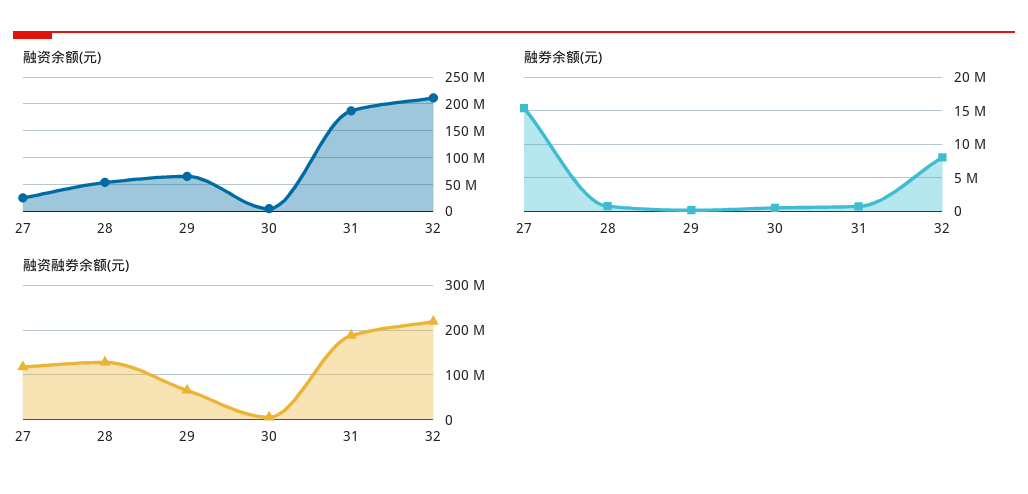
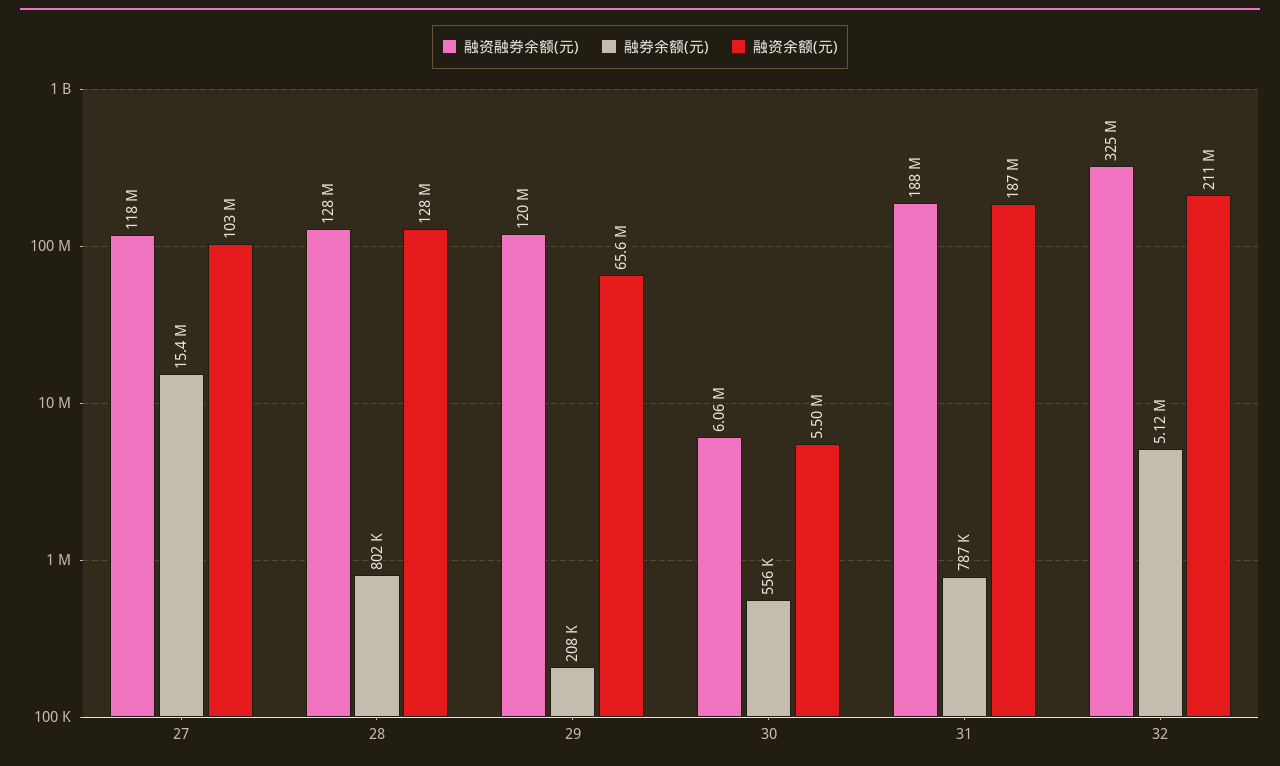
融资余额(元), 27: 25000000 -> 103000000
融资余额(元), 28: 50000000 -> 128000000
融券余额(元), 32: 8000000 -> 5120000
融资融券余额(元), 29: 60000000 -> 120000000
融资融券余额(元), 32: 220000000 -> 325000000

